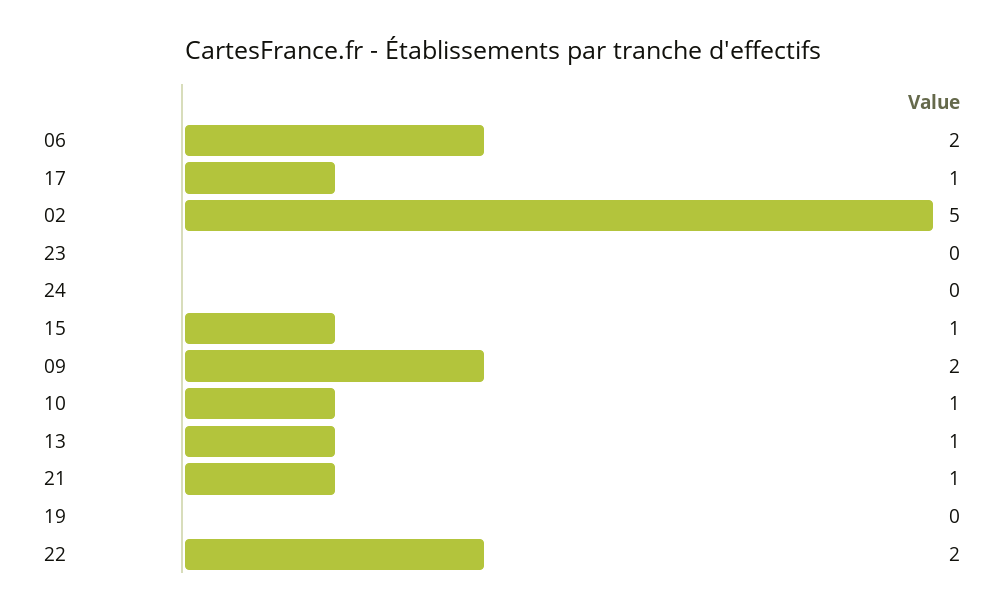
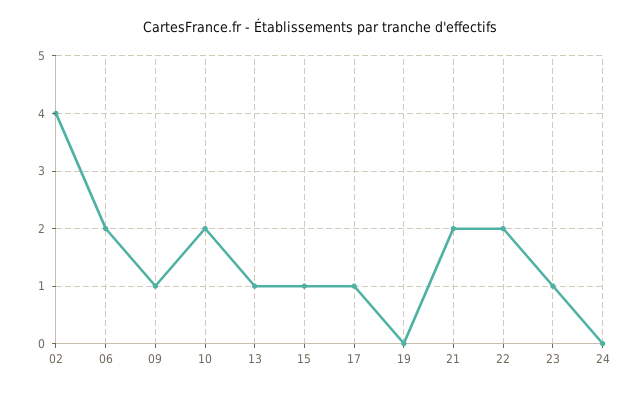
02: 5 -> 4
23: 0 -> 1
09: 2 -> 1
10: 1 -> 2
21: 1 -> 2

